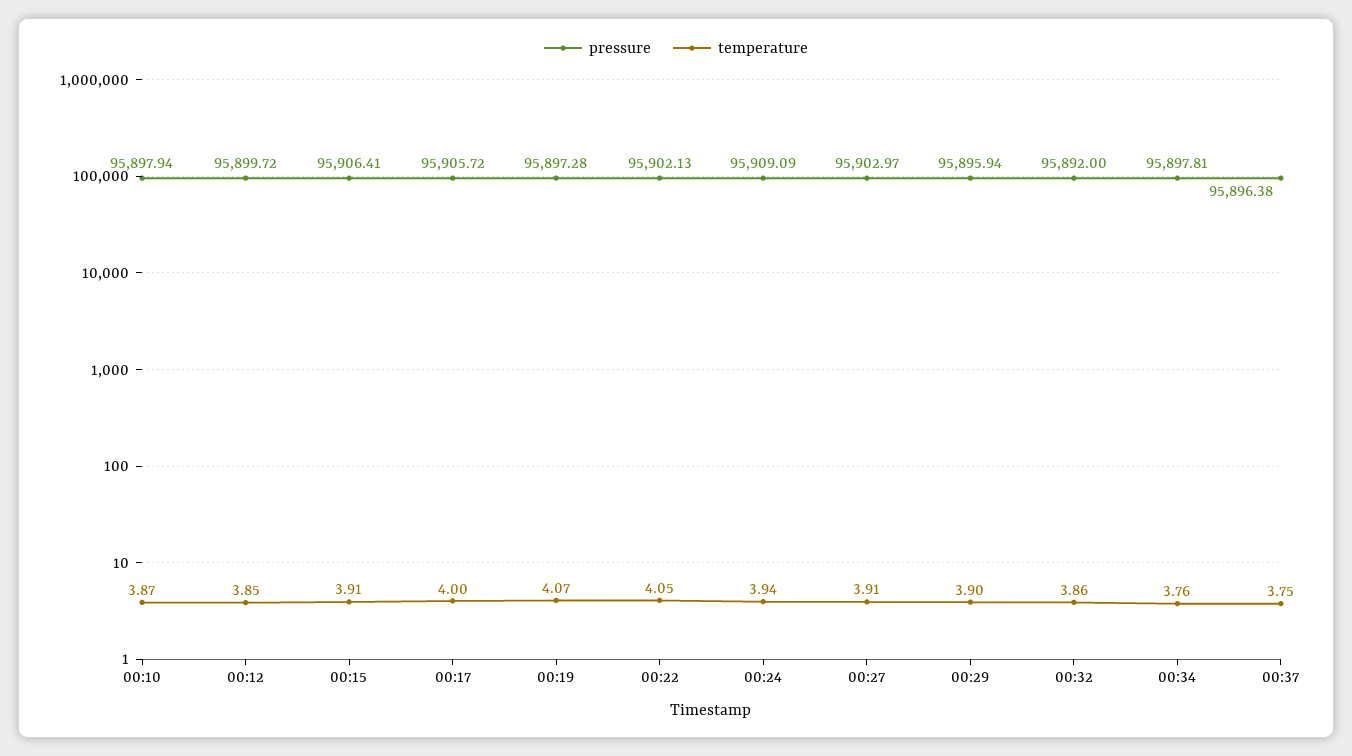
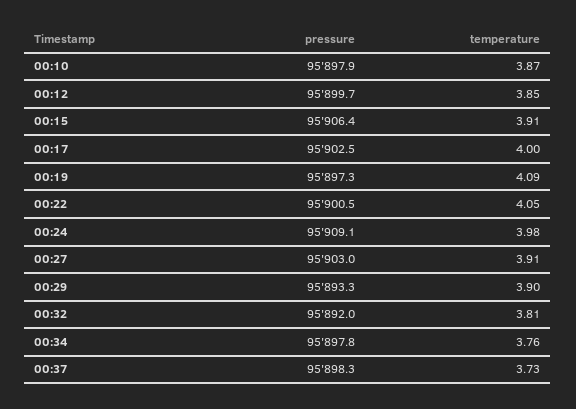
pressure, 00:17: 95905.72 -> 95902.5
temperature, 00:19: 4.07 -> 4.09
pressure, 00:22: 95902.13 -> 95900.5
temperature, 00:24: 3.94 -> 3.98
pressure, 00:29: 95895.94 -> 95893.3
temperature, 00:32: 3.86 -> 3.81
pressure, 00:37: 95896.38 -> 95898.3
temperature, 00:37: 3.75 -> 3.73

